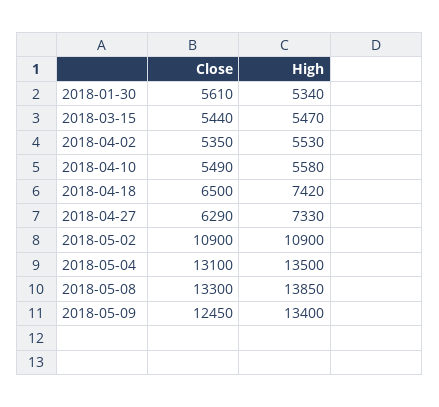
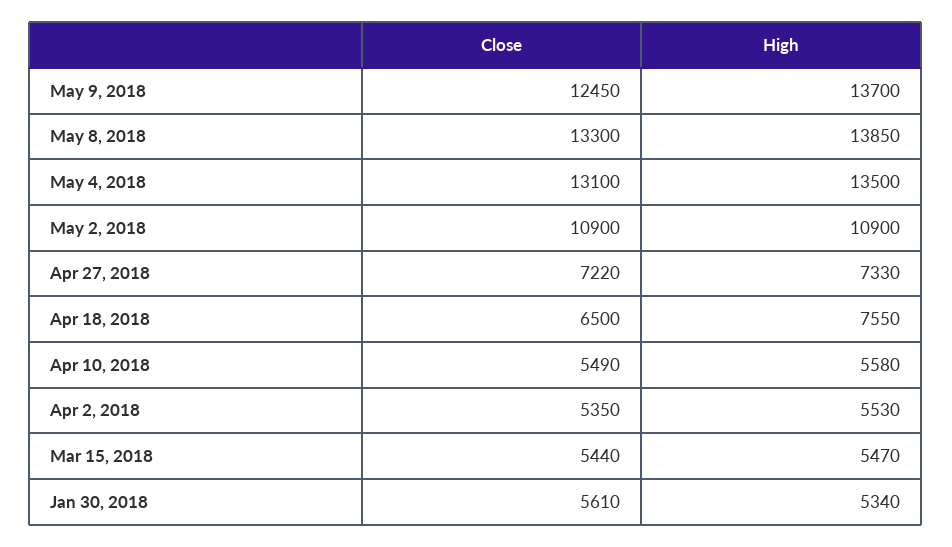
High, 2018-04-18: 7420 -> 7550
Close, 2018-04-27: 6290 -> 7220
High, 2018-05-09: 13400 -> 13700

